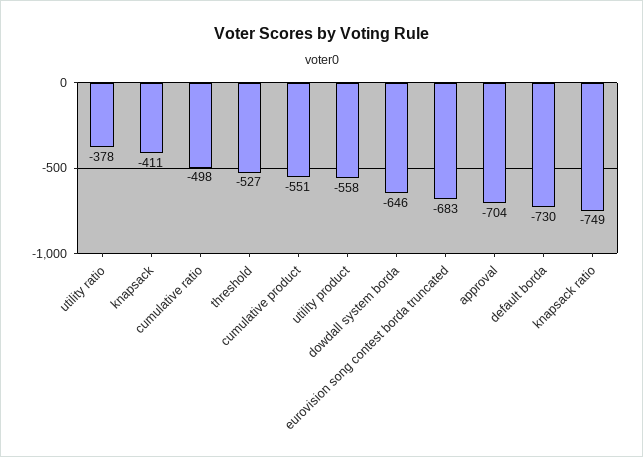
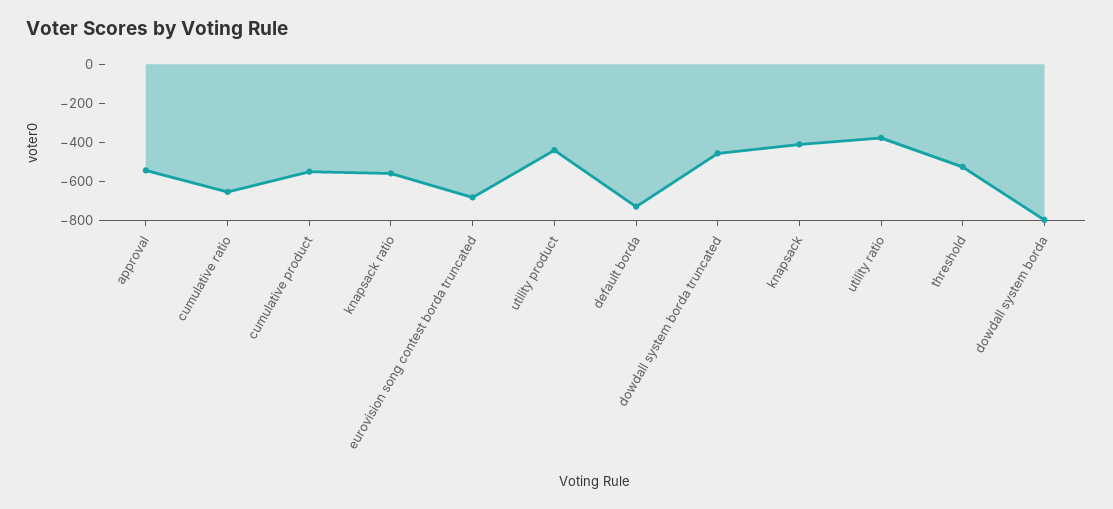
cumulative ratio: -498 -> -650
utility product: -558 -> -450
dowdall system borda: -646 -> -800
approval: -704 -> -550
knapsack ratio: -749 -> -550
dowdall system borda truncated: none -> -450

